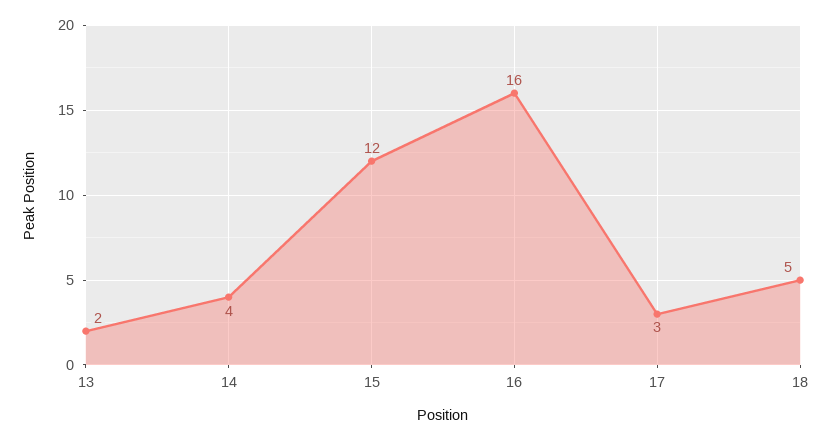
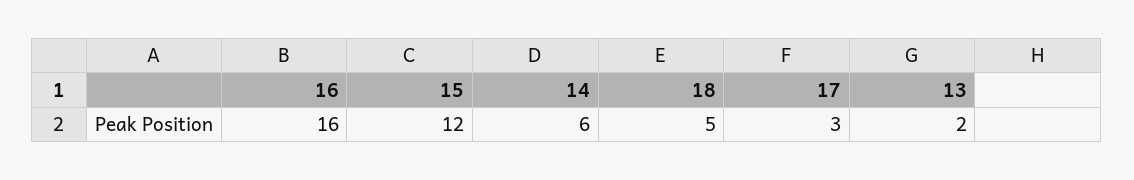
14: 4 -> 6

